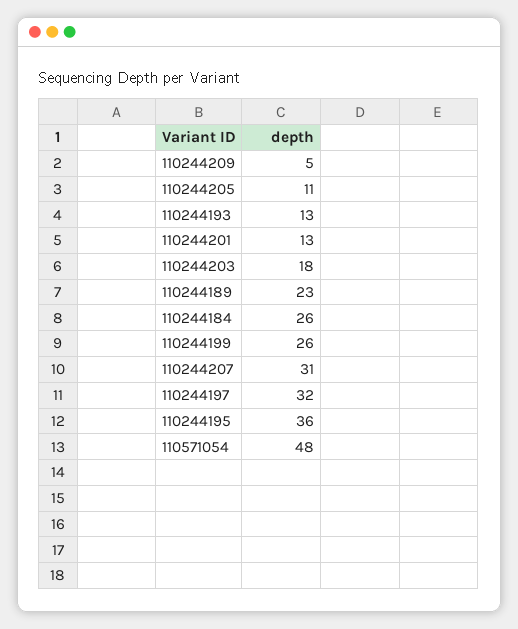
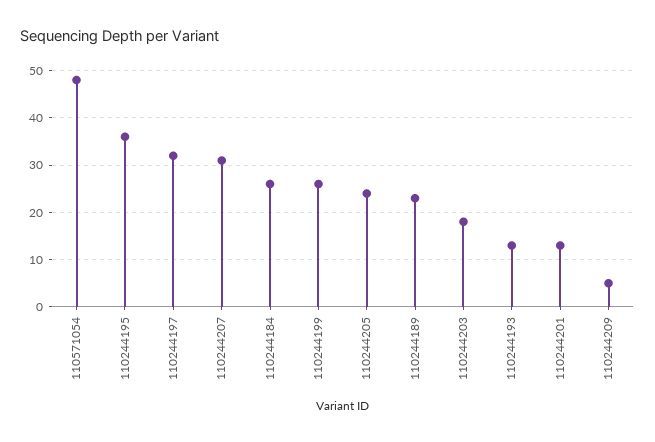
110244205: 11 -> 25

